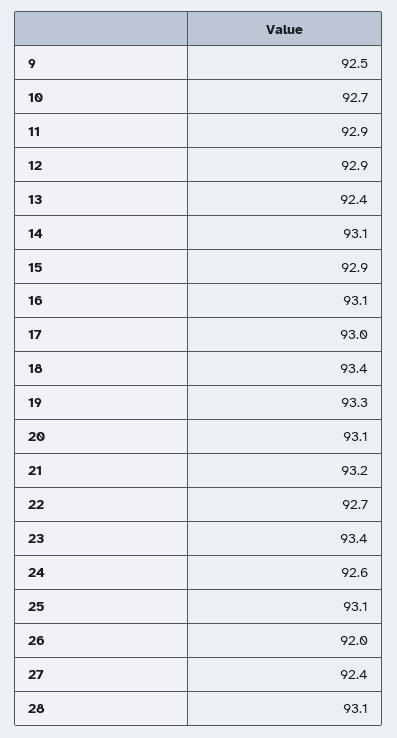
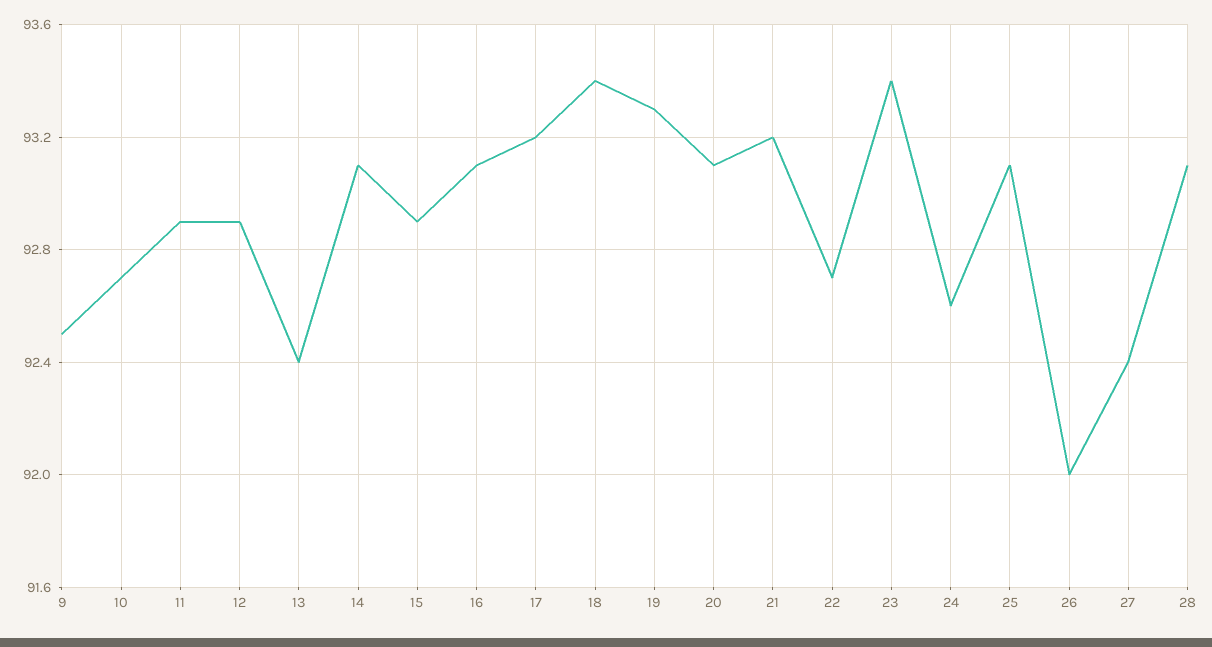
17: 93 -> 93.2

